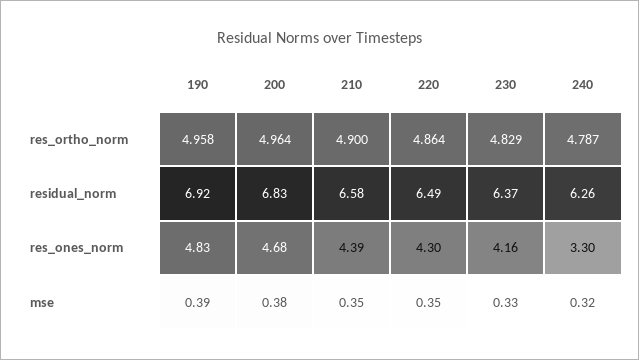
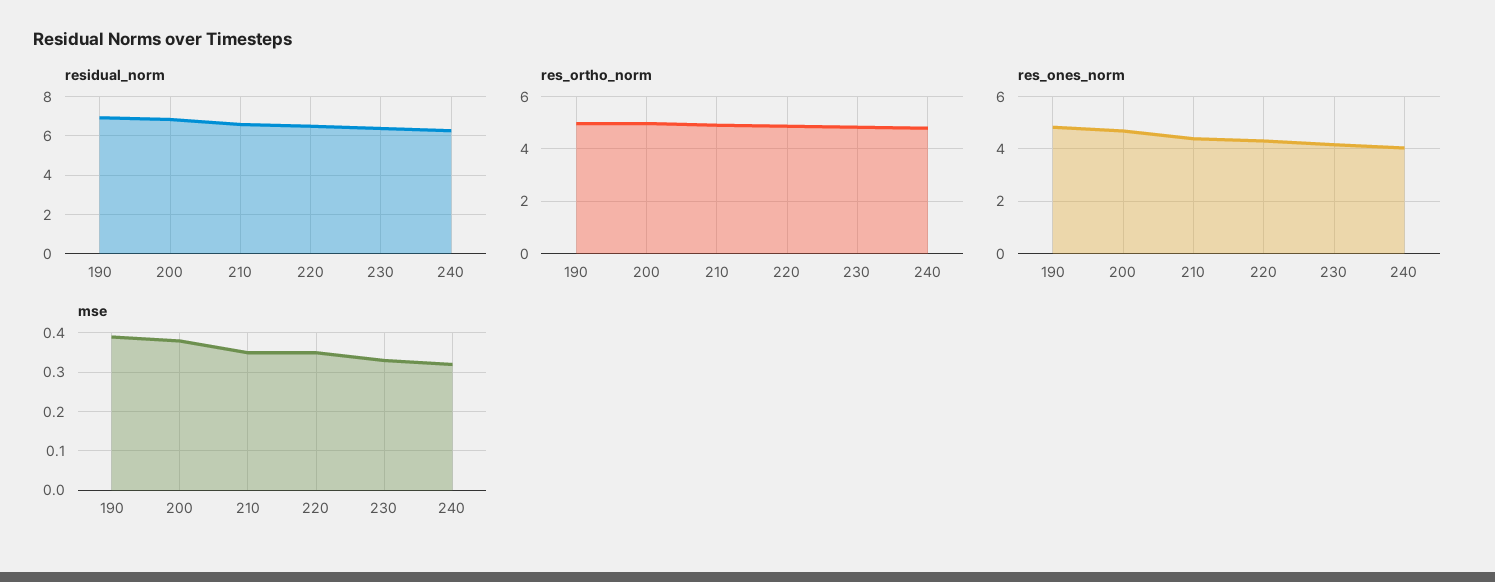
res_ones_norm, 240: 3.3 -> 4

